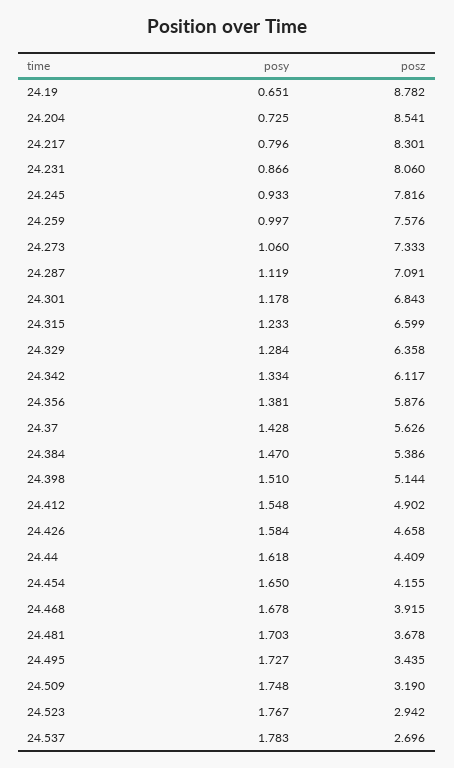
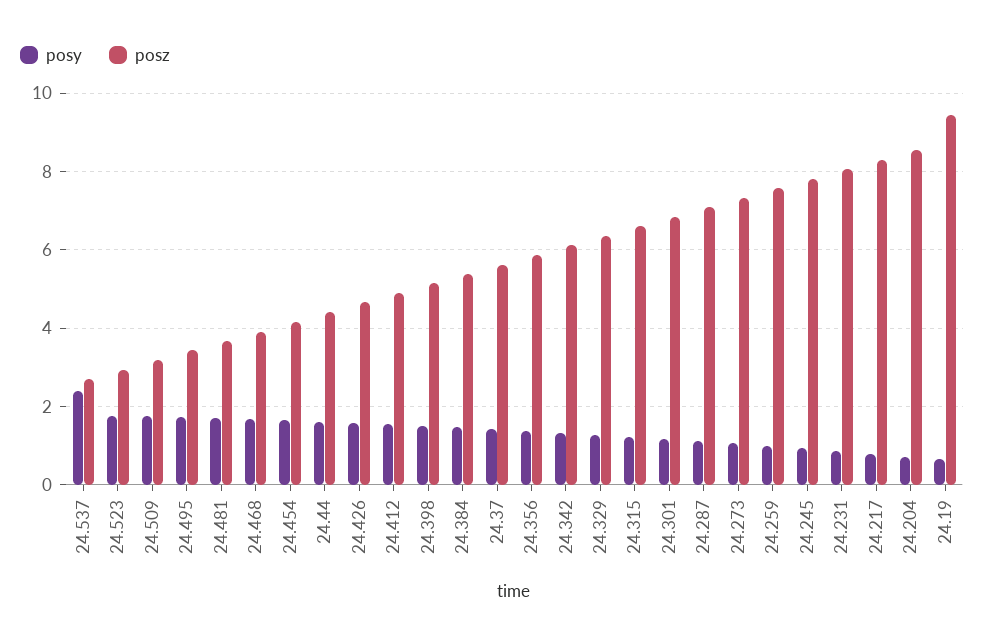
posz, 24.19: 8.782 -> 9.4
posy, 24.537: 1.783 -> 2.4

